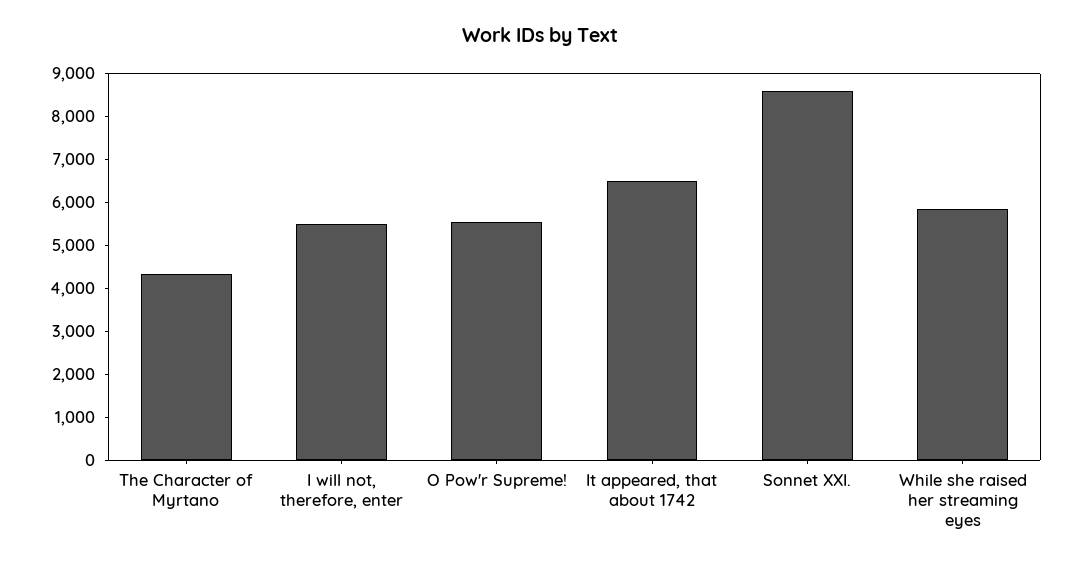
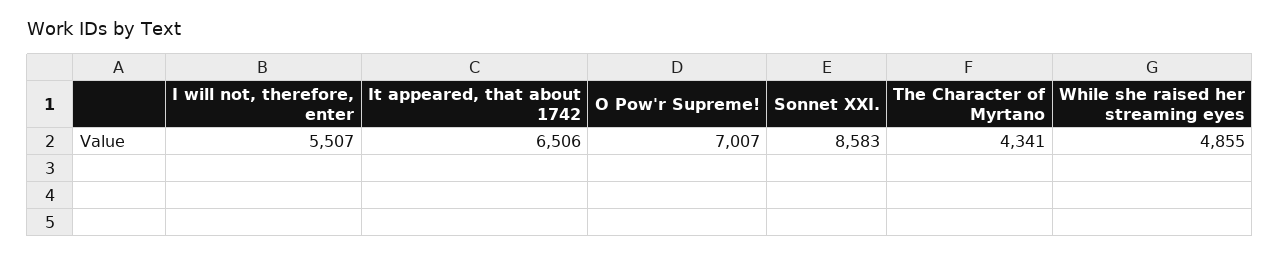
O Pow'r Supreme!: 5600 -> 7007
While she raised her streaming eyes: 5800 -> 4855

